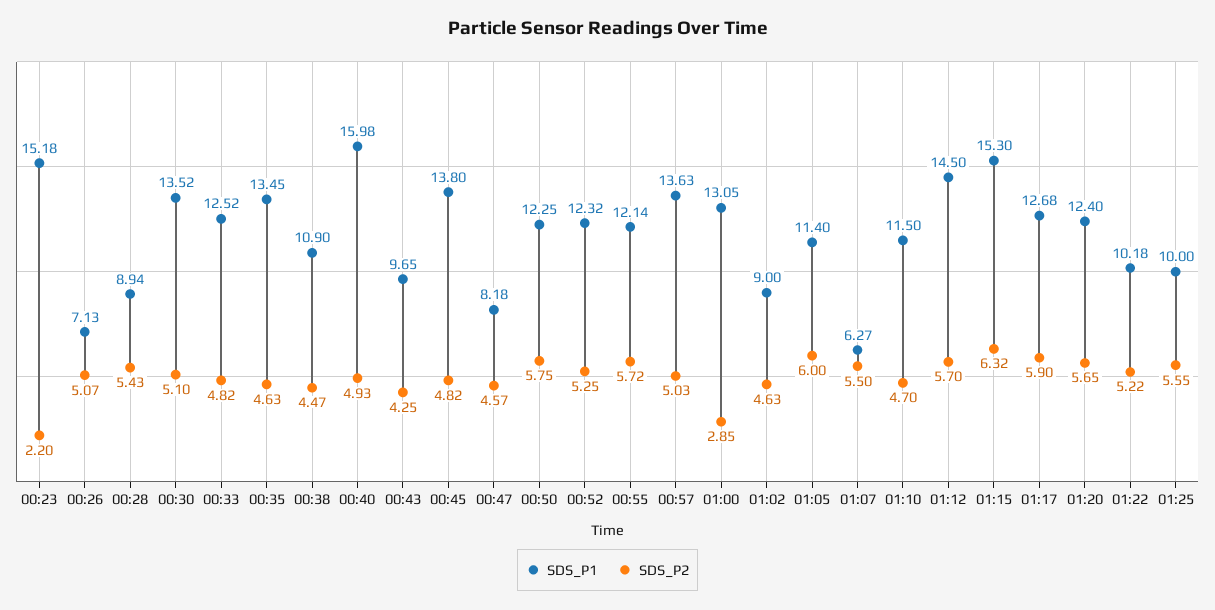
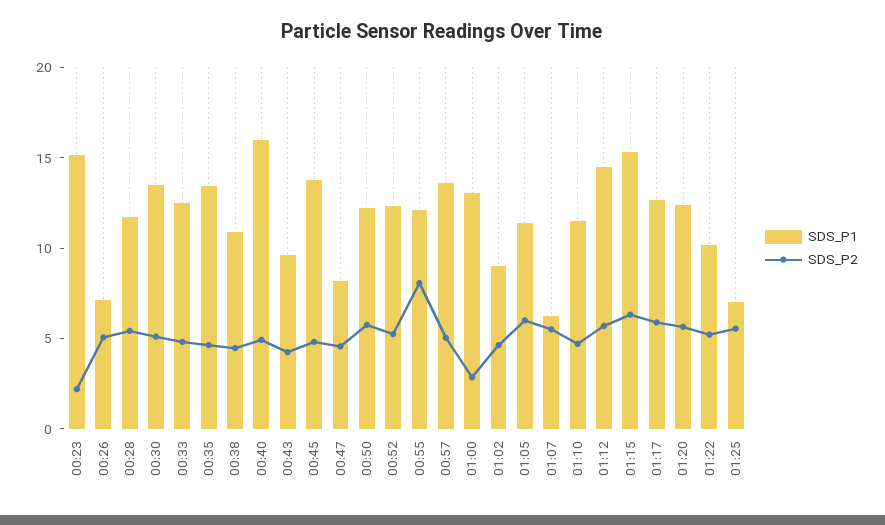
SDS_P1, 00:28: 8.94 -> 12
SDS_P2, 00:55: 5.72 -> 8
SDS_P1, 01:25: 10 -> 7

